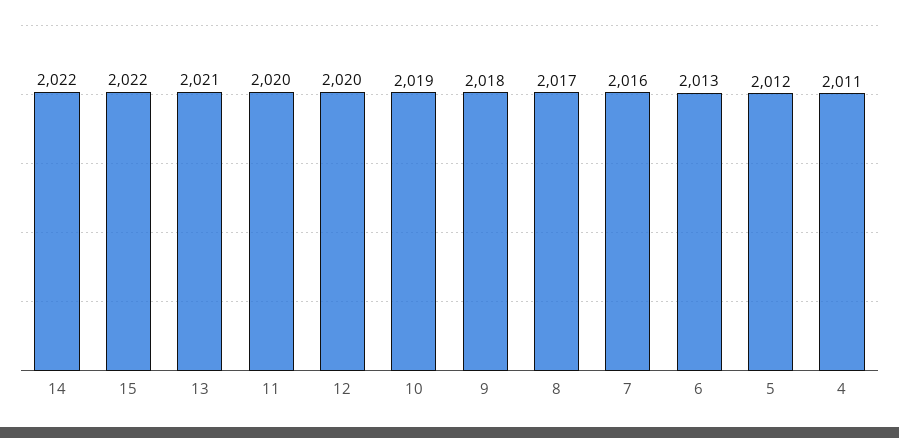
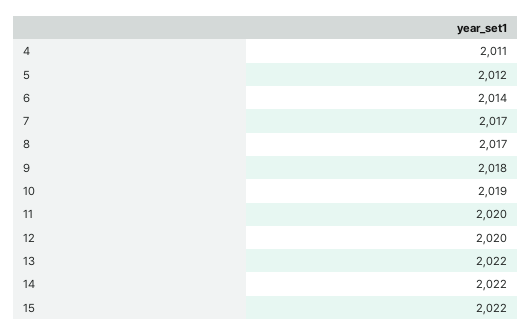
13: 2021 -> 2022
7: 2016 -> 2017
6: 2013 -> 2014

